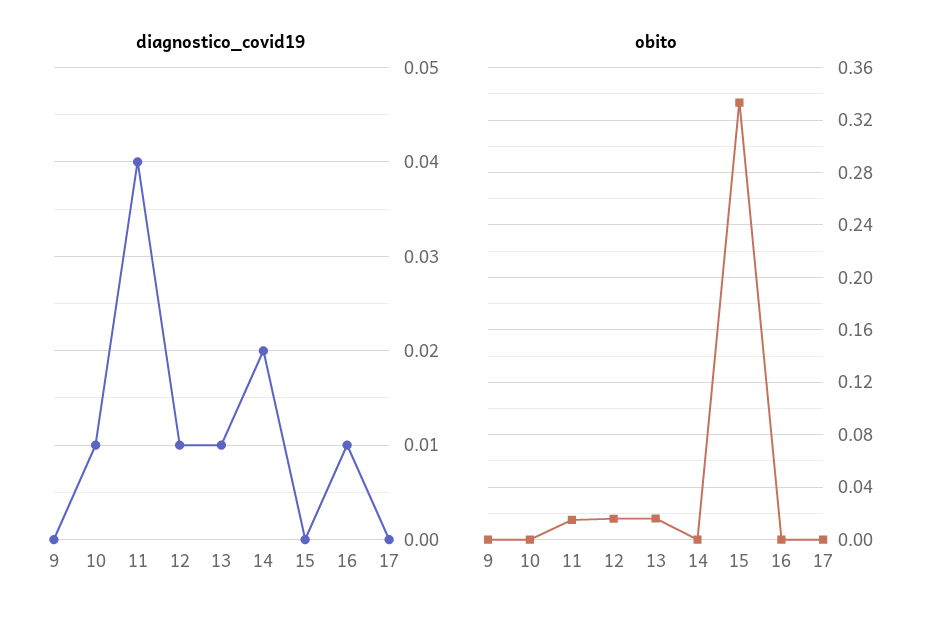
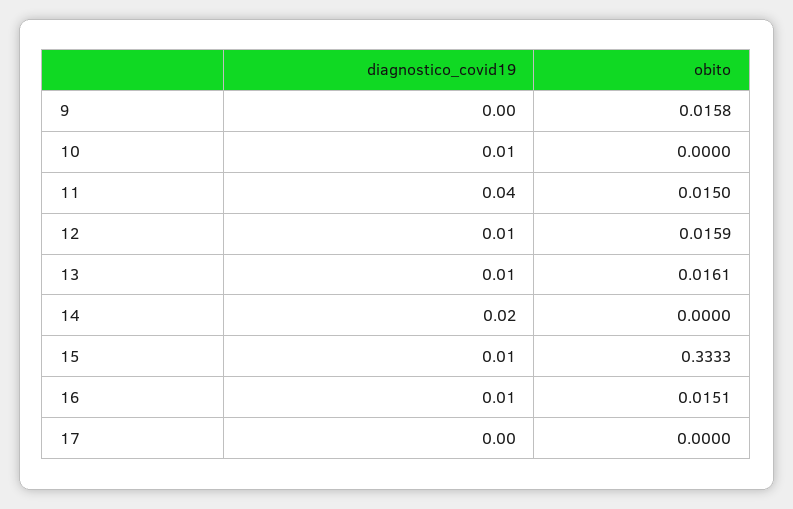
diagnostico_covid19, 15: 0 -> 0.01
obito, 9: 0 -> 0.0158
obito, 16: 0 -> 0.0151

